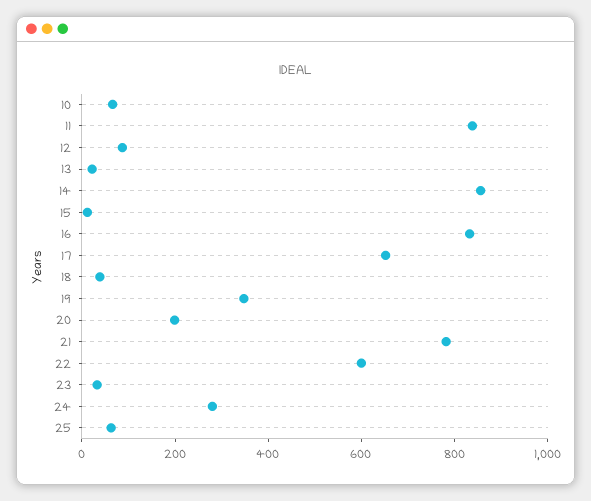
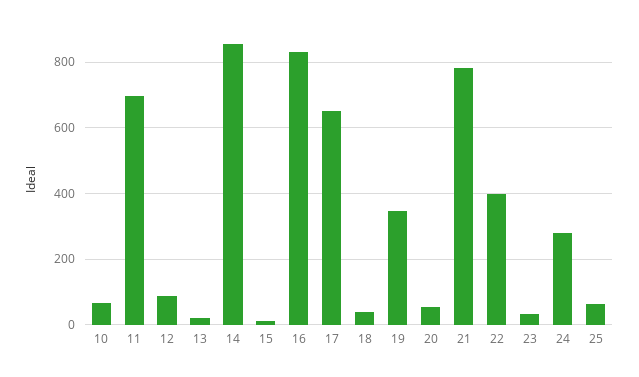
11: 850 -> 700
20: 200 -> 60
22: 600 -> 400

